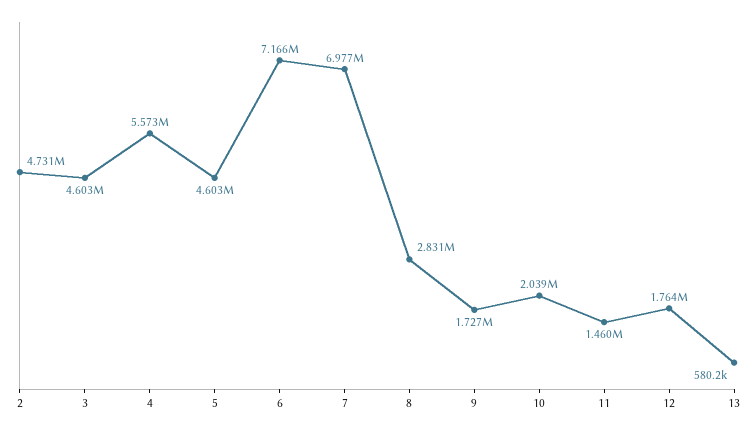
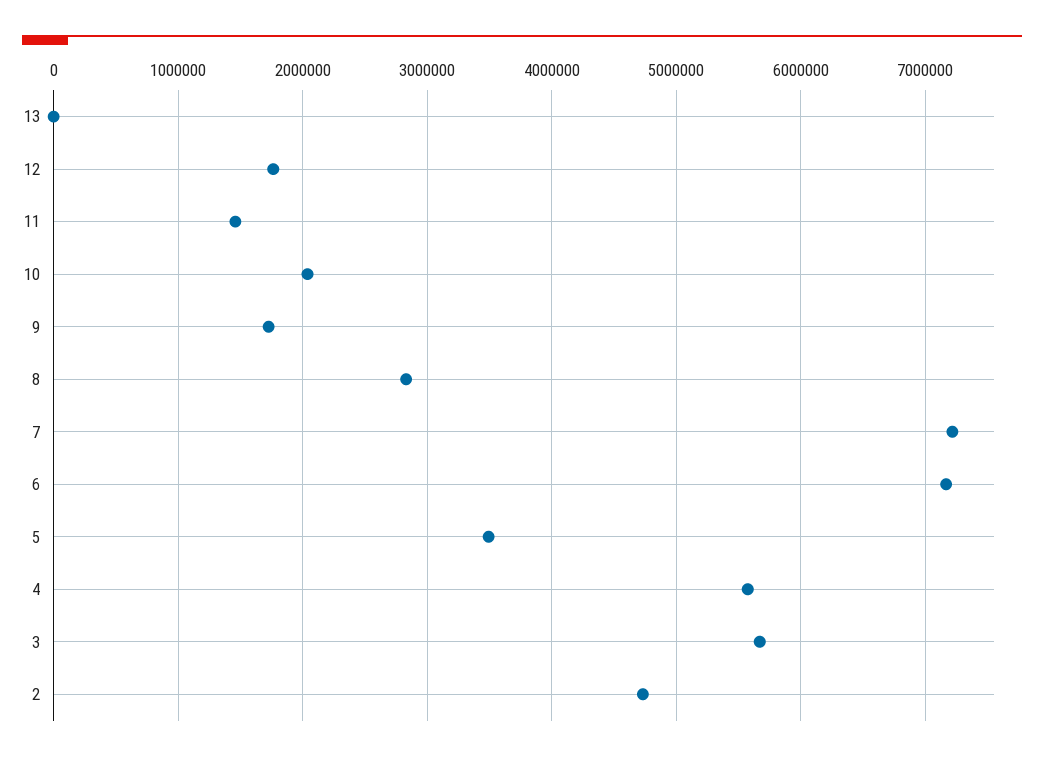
3: 4603000 -> 5700000
5: 4603000 -> 3500000
7: 6977000 -> 7200000
13: 580200 -> 0

